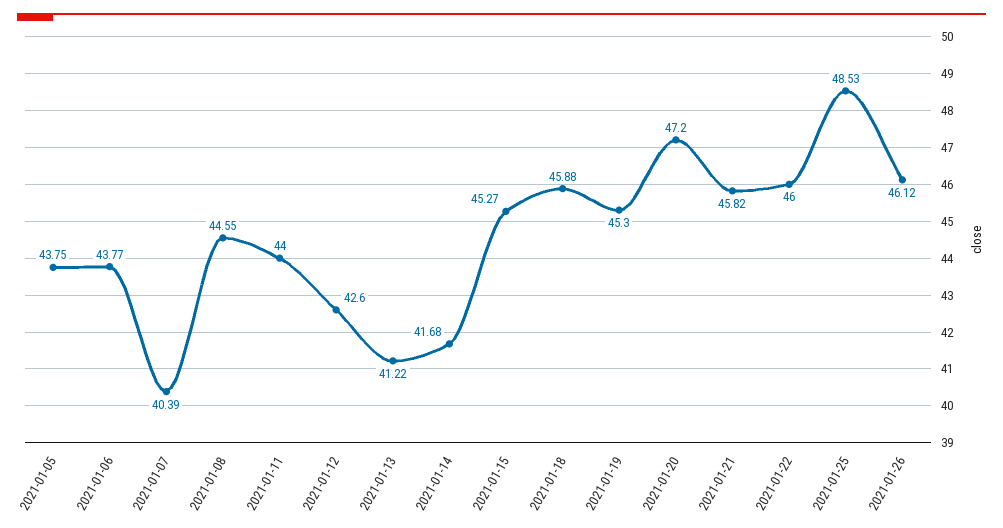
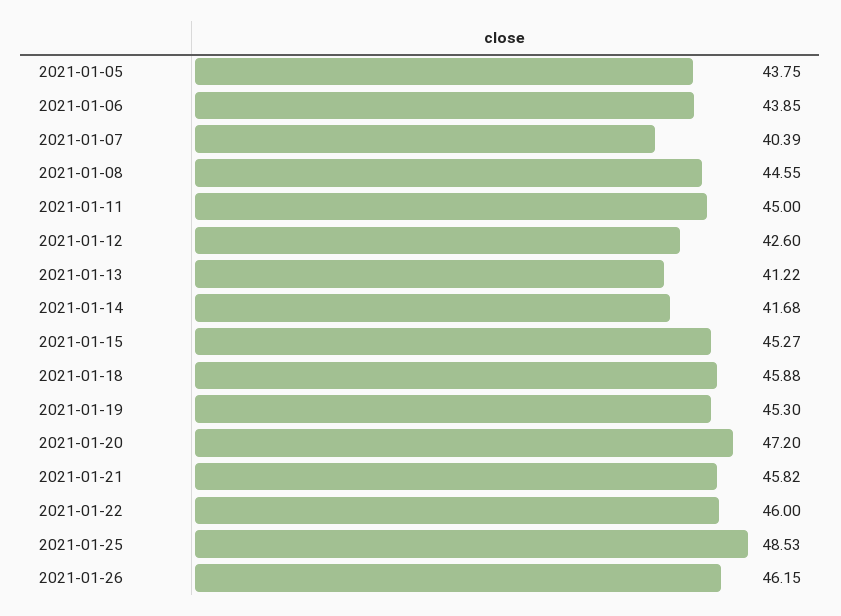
2021-01-06: 43.77 -> 43.85
2021-01-11: 44 -> 45
2021-01-26: 46.12 -> 46.15

